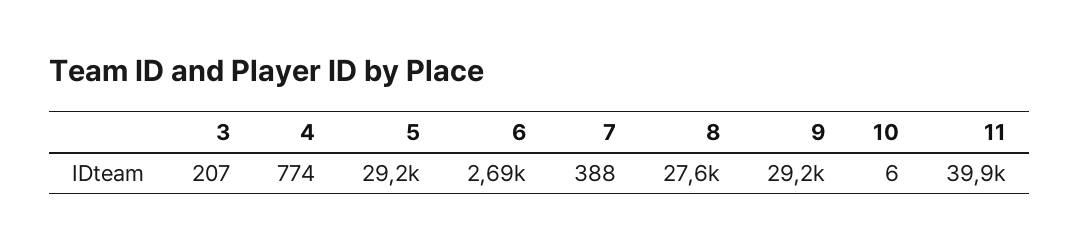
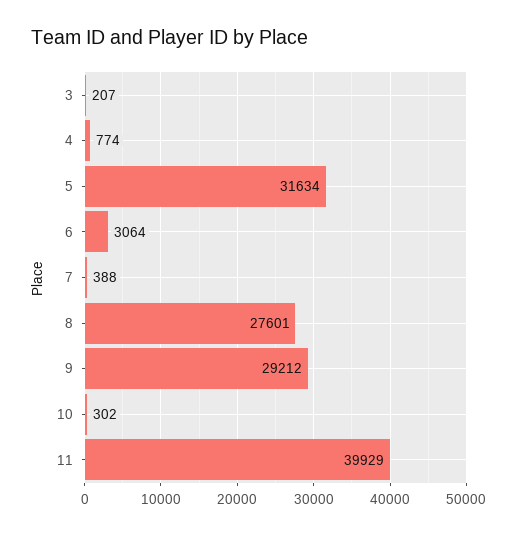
5: 29200 -> 31634
6: 2690 -> 3064
10: 6 -> 302

